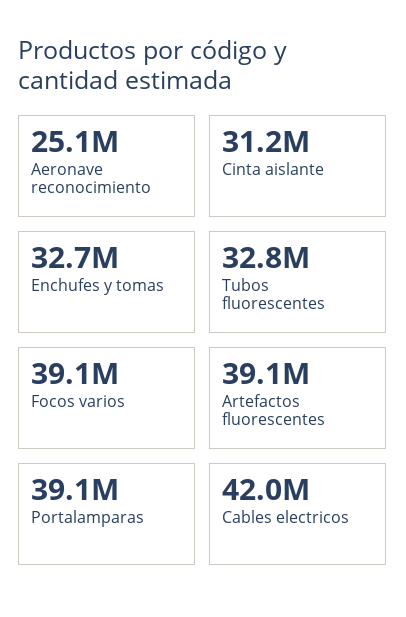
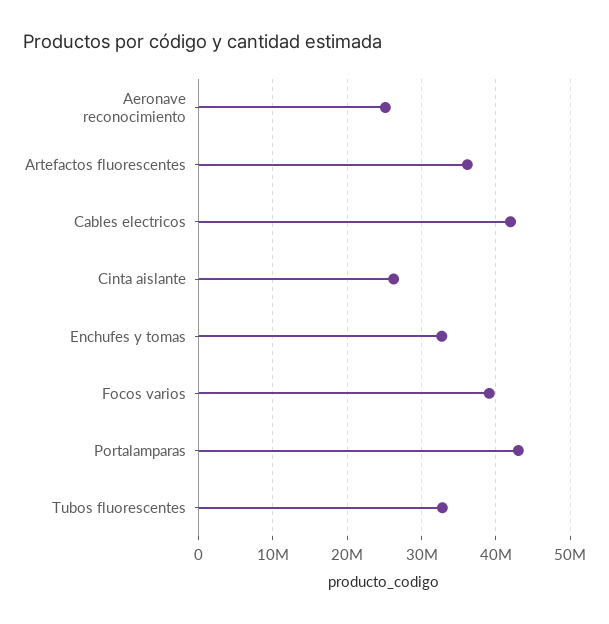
Cinta aislante: 31200000 -> 26000000
Artefactos fluorescentes: 39100000 -> 36000000
Portalamparas: 39100000 -> 43000000

